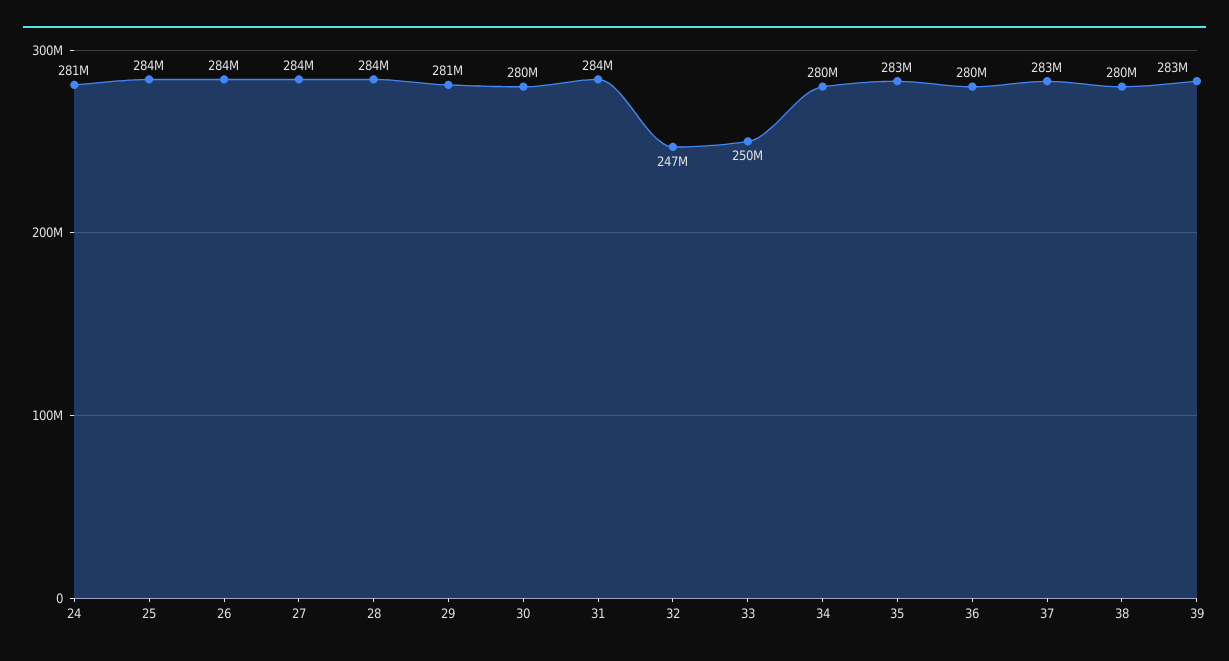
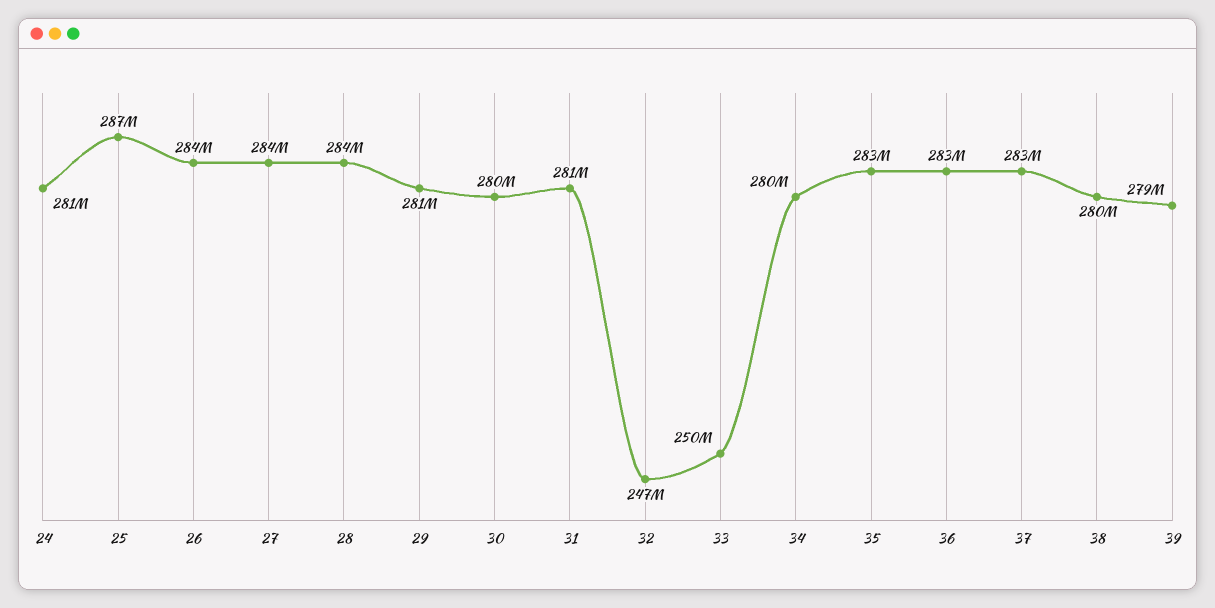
25: 284000000 -> 287000000
31: 284000000 -> 281000000
36: 280000000 -> 283000000
39: 283000000 -> 279000000

